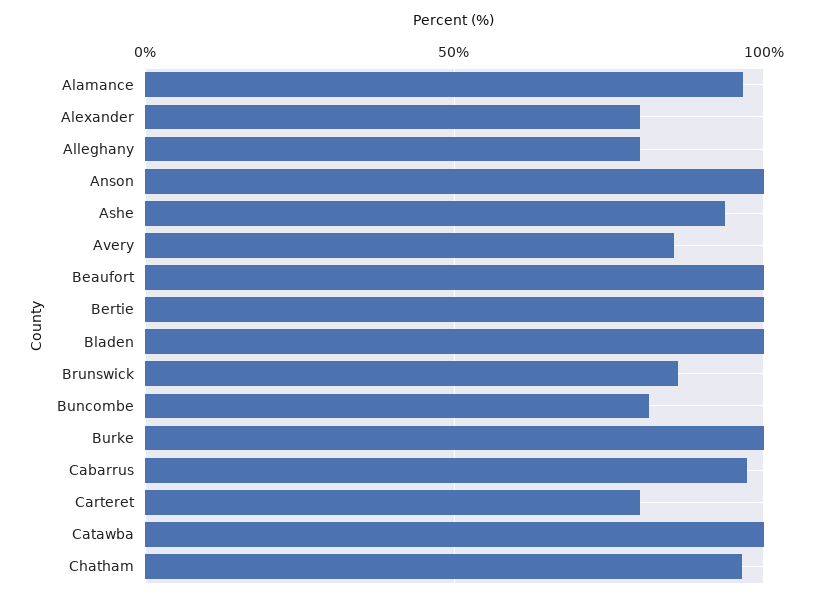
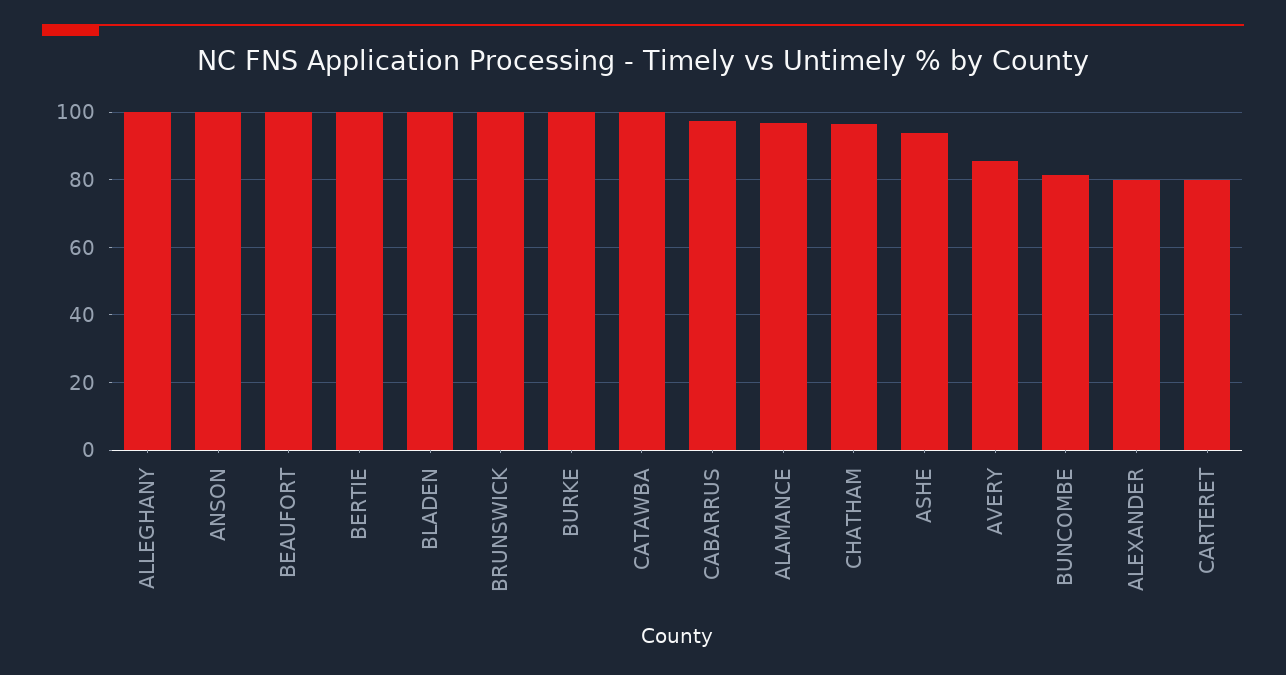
Alleghany: 80 -> 100
Brunswick: 85 -> 100

